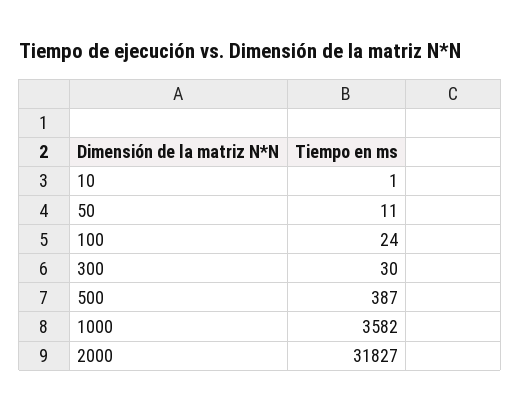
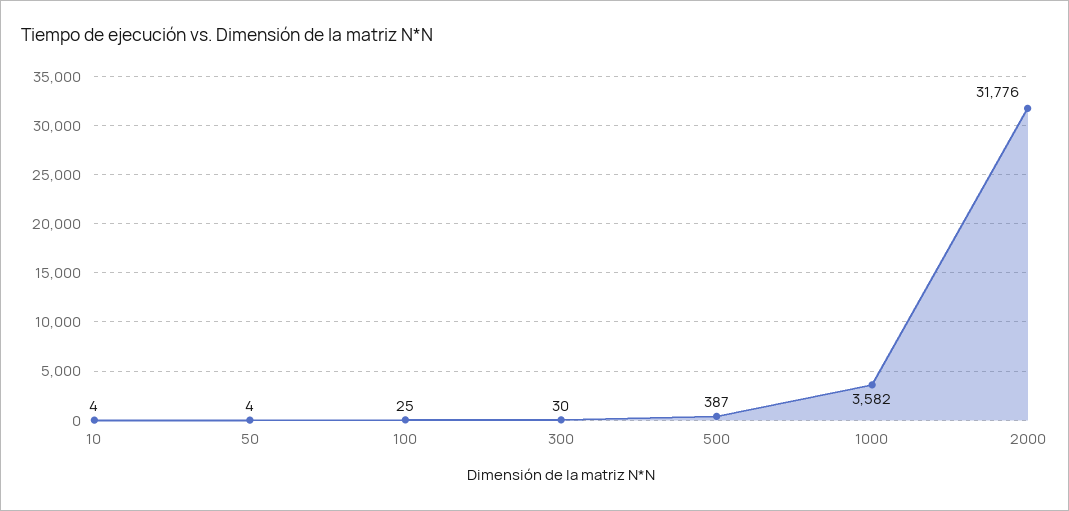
10: 1 -> 4
50: 11 -> 4
100: 24 -> 25
2000: 31827 -> 31776

